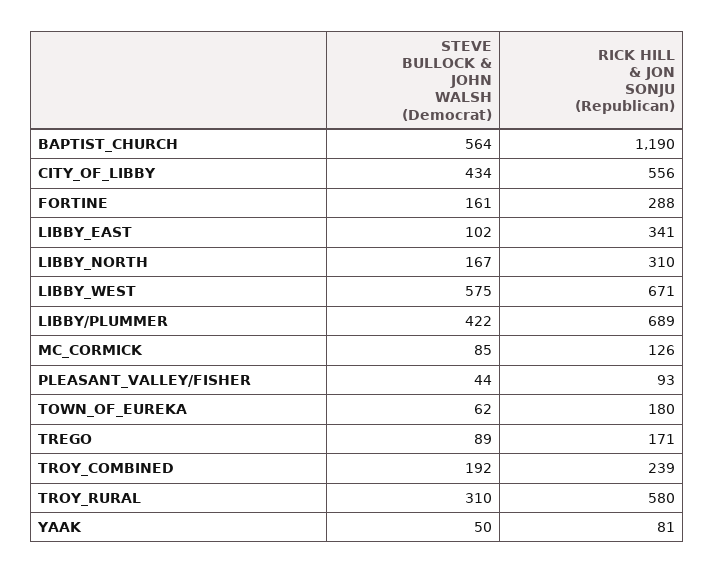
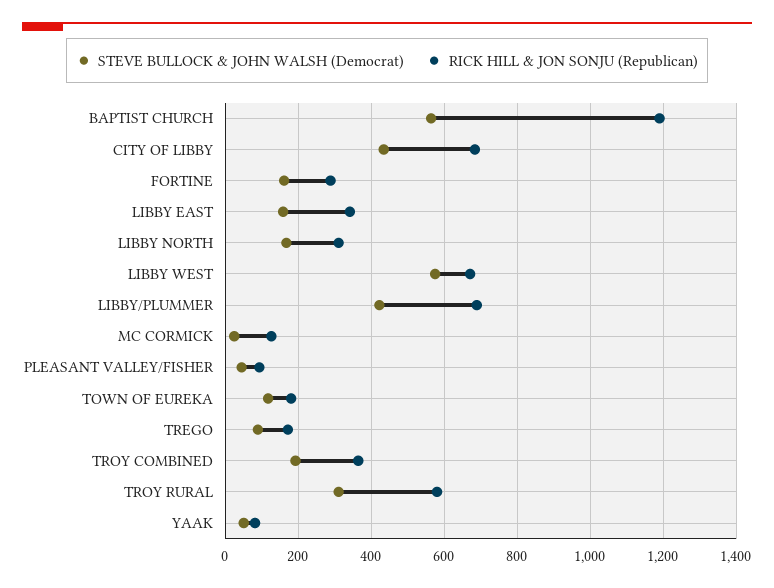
RICK HILL & JON SONJU (Republican), CITY_OF_LIBBY: 556 -> 680
STEVE BULLOCK & JOHN WALSH (Democrat), LIBBY_EAST: 102 -> 160
STEVE BULLOCK & JOHN WALSH (Democrat), MC_CORMICK: 85 -> 20
STEVE BULLOCK & JOHN WALSH (Democrat), TOWN_OF_EUREKA: 62 -> 120
RICK HILL & JON SONJU (Republican), TROY_COMBINED: 239 -> 360

